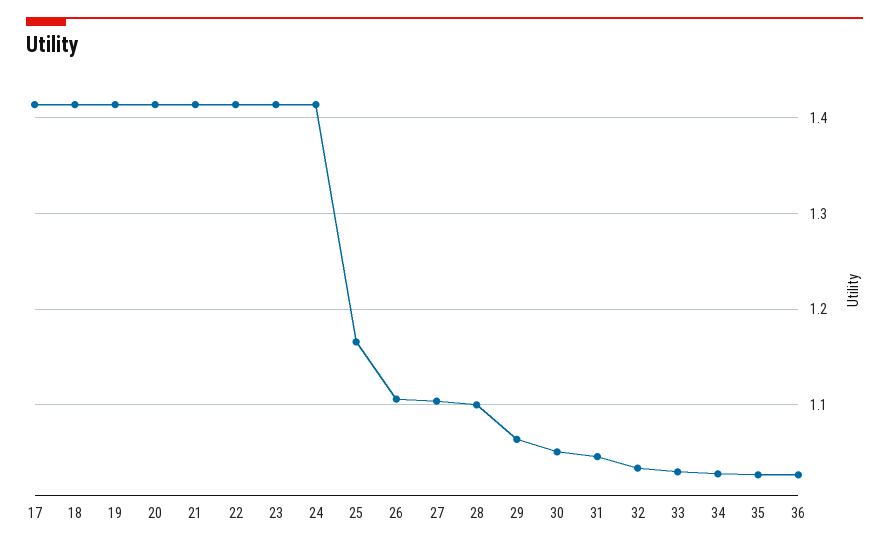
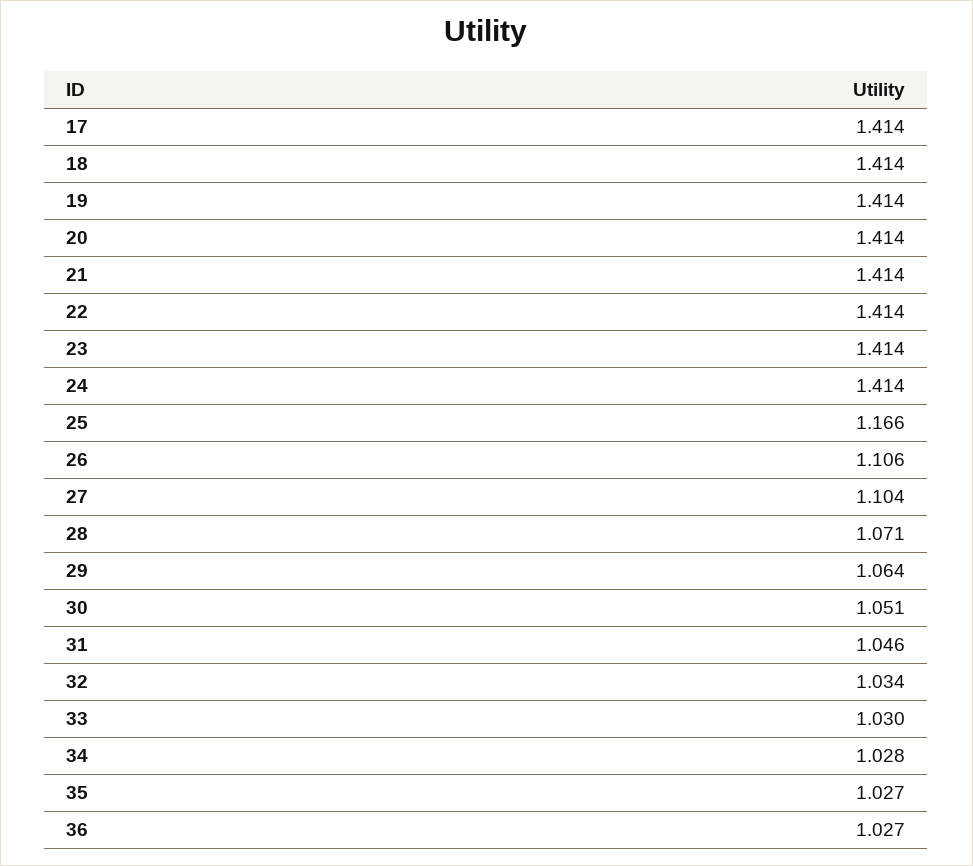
28: 1.1 -> 1.071

